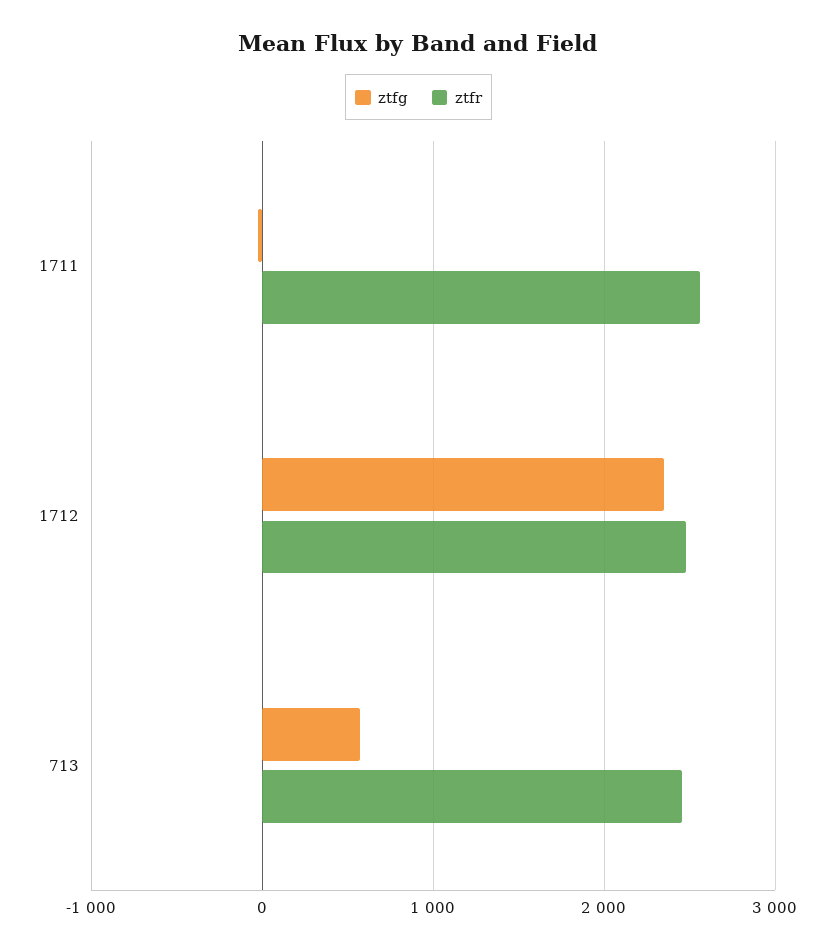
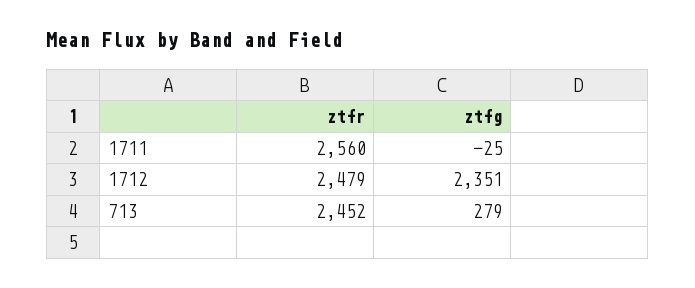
ztfg, 713: 600 -> 279

